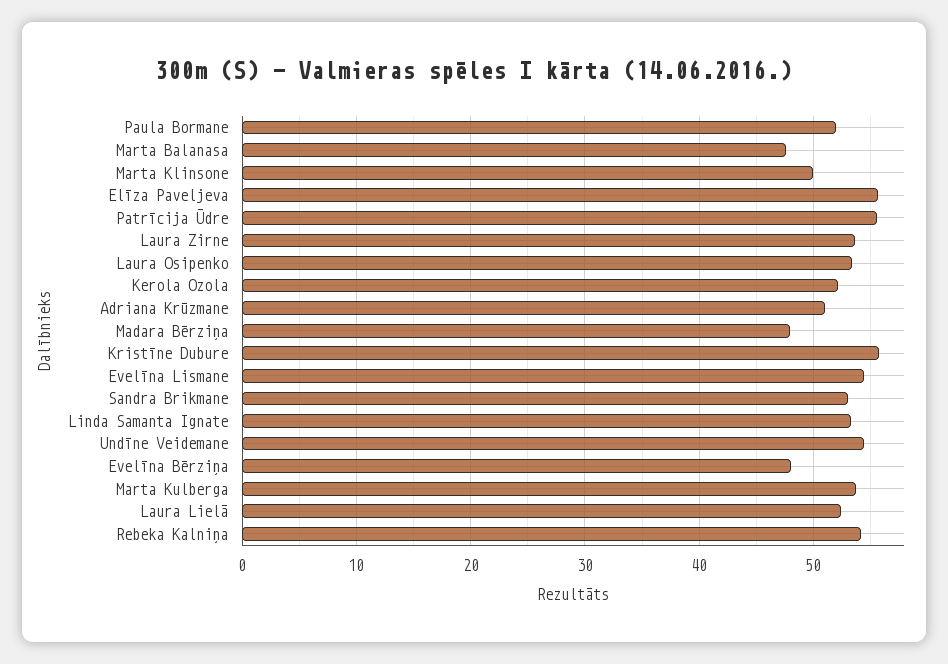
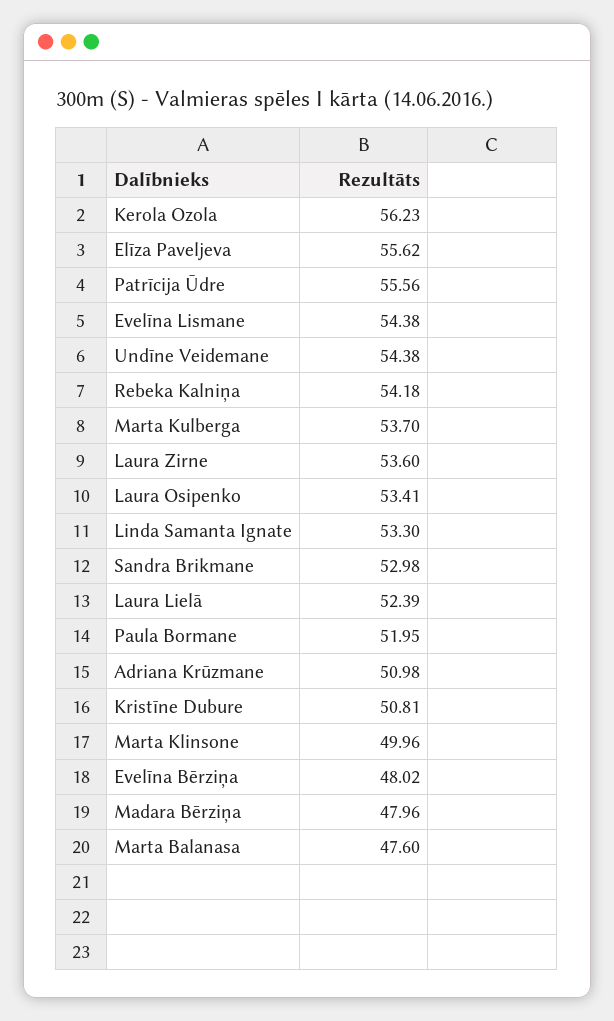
Kerola Ozola: 52 -> 56.23
Kristīne Dubure: 56 -> 50.81

